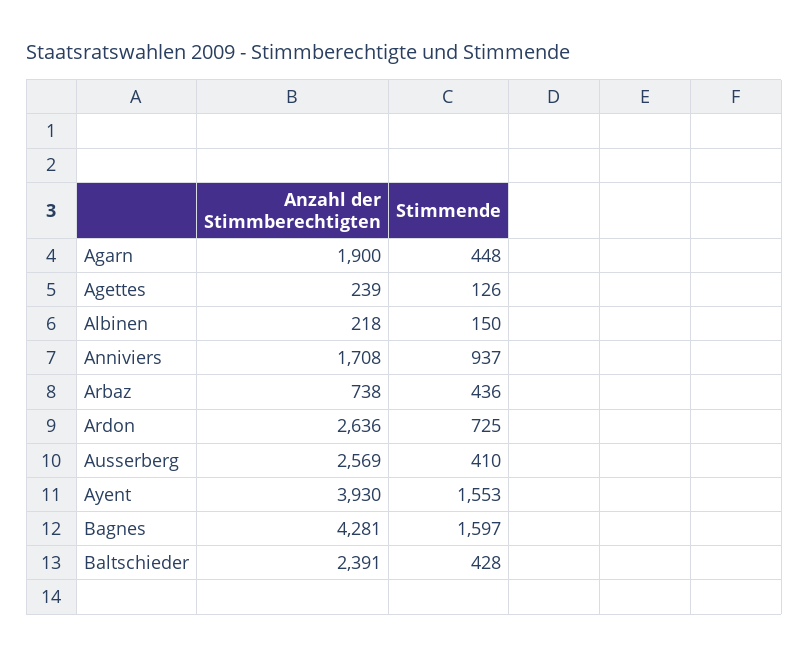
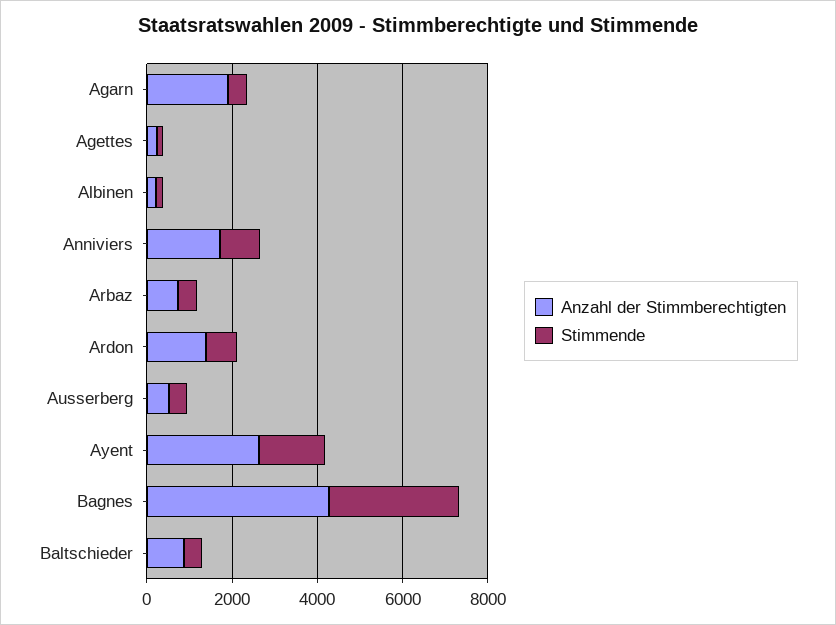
Anzahl der Stimmberechtigten, Ardon: 2636 -> 1500
Anzahl der Stimmberechtigten, Ausserberg: 2569 -> 500
Anzahl der Stimmberechtigten, Ayent: 3930 -> 2500
Stimmende, Bagnes: 1597 -> 3000
Anzahl der Stimmberechtigten, Baltschieder: 2391 -> 1000

